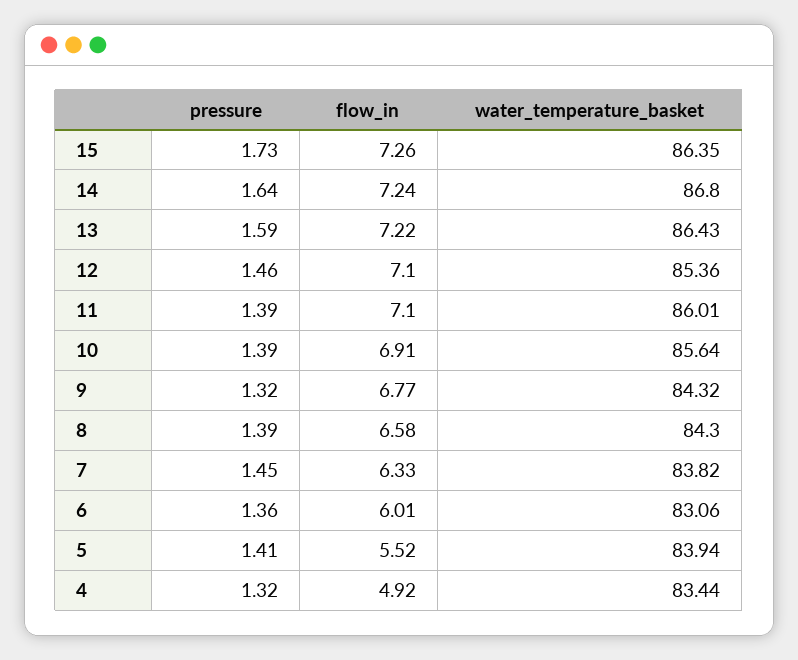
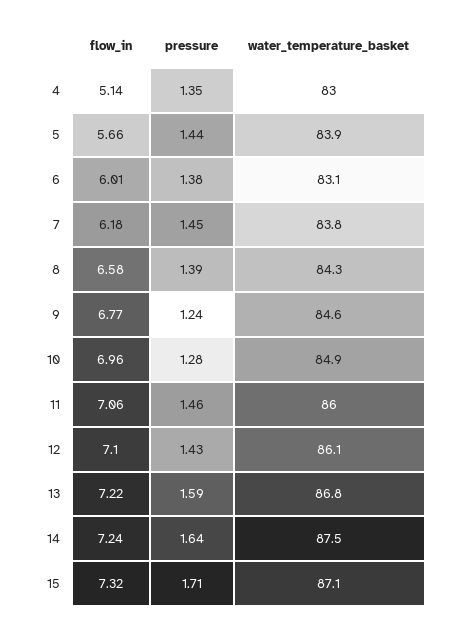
pressure, 15: 1.73 -> 1.71
flow_in, 15: 7.26 -> 7.32
water_temperature_basket, 15: 86.35 -> 87.1
water_temperature_basket, 14: 86.8 -> 87.5
water_temperature_basket, 13: 86.43 -> 86.8
pressure, 12: 1.46 -> 1.43
water_temperature_basket, 12: 85.36 -> 86.1
pressure, 11: 1.39 -> 1.46
flow_in, 11: 7.1 -> 7.06
pressure, 10: 1.39 -> 1.28
flow_in, 10: 6.91 -> 6.96
water_temperature_basket, 10: 85.64 -> 84.9
pressure, 9: 1.32 -> 1.24
water_temperature_basket, 9: 84.32 -> 84.6
flow_in, 7: 6.33 -> 6.18
pressure, 6: 1.36 -> 1.38
pressure, 5: 1.41 -> 1.44
flow_in, 5: 5.52 -> 5.66
pressure, 4: 1.32 -> 1.35
flow_in, 4: 4.92 -> 5.14
water_temperature_basket, 4: 83.44 -> 83

